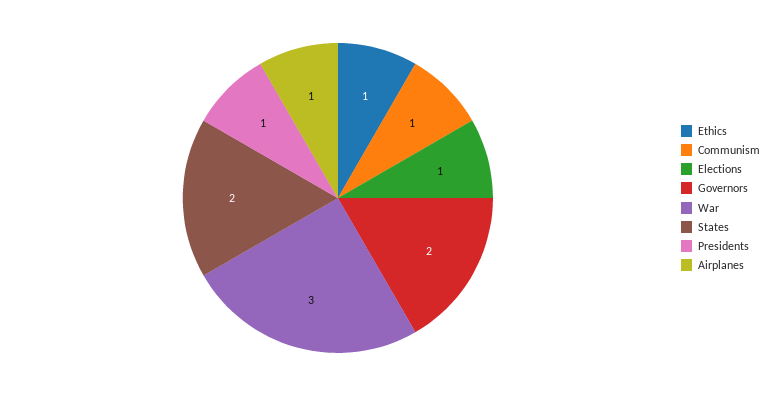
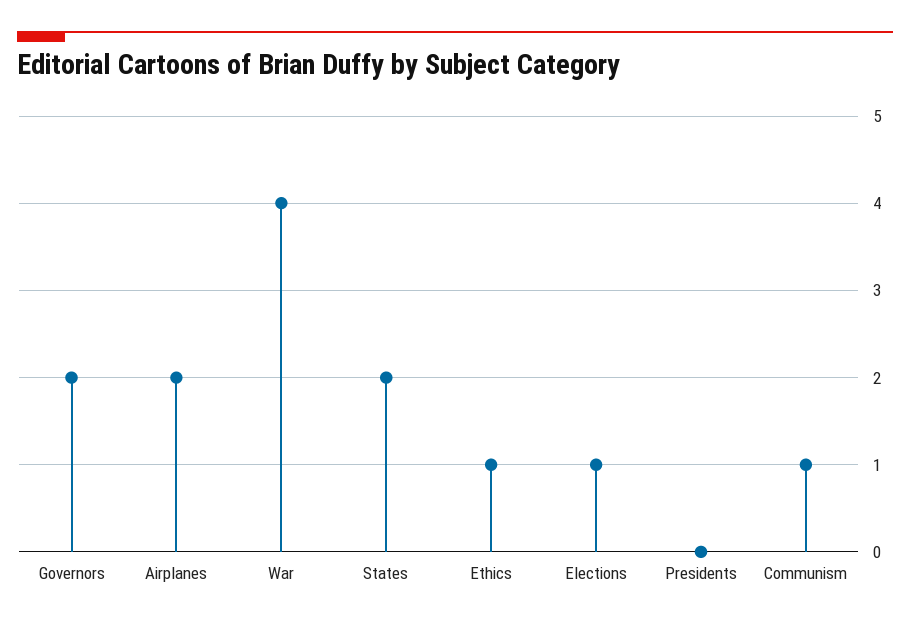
War: 3 -> 4
Presidents: 1 -> 0
Airplanes: 1 -> 2

